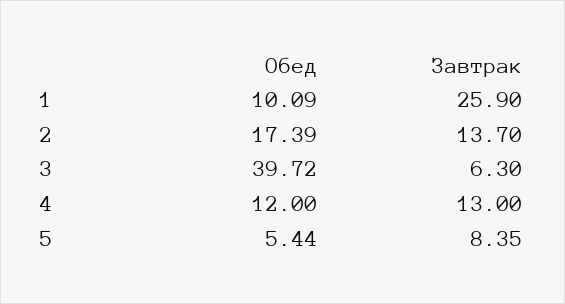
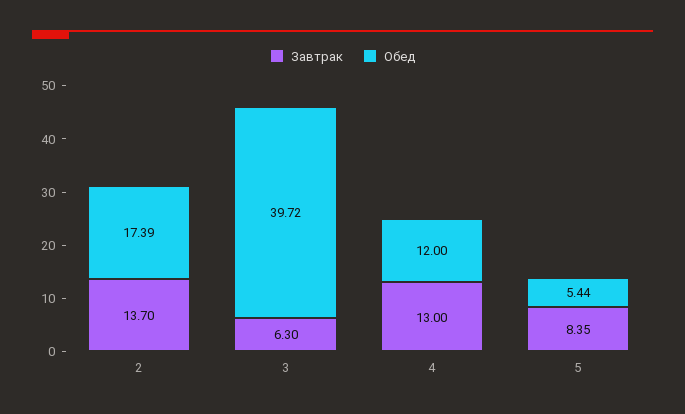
Обед, 1: 10.09 -> none
Завтрак, 1: 25.9 -> none

